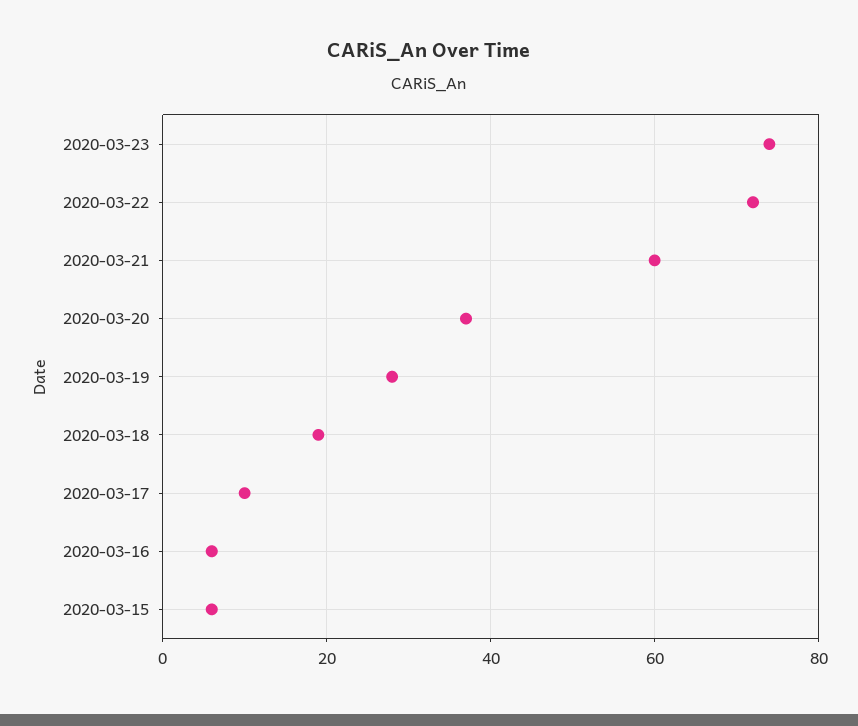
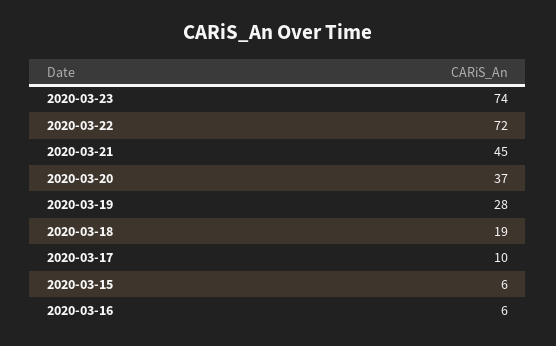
2020-03-21: 60 -> 45

